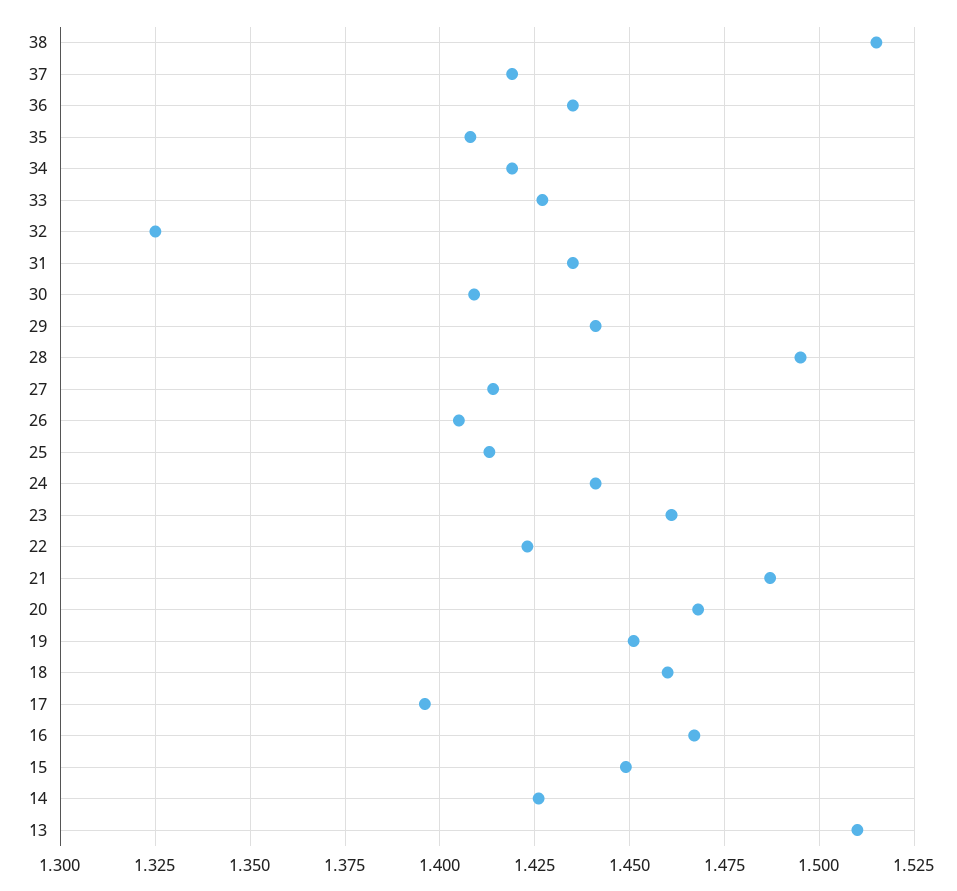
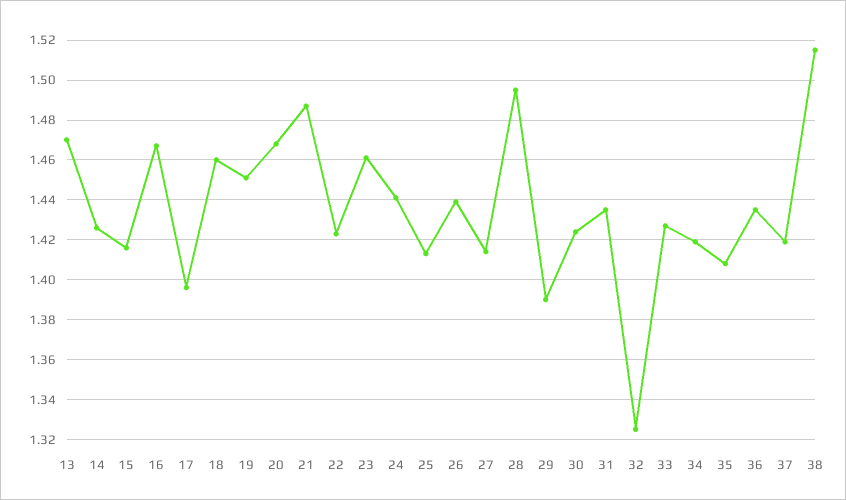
30: 1.41 -> 1.425
29: 1.44 -> 1.39
26: 1.405 -> 1.44
15: 1.45 -> 1.415
13: 1.51 -> 1.47

